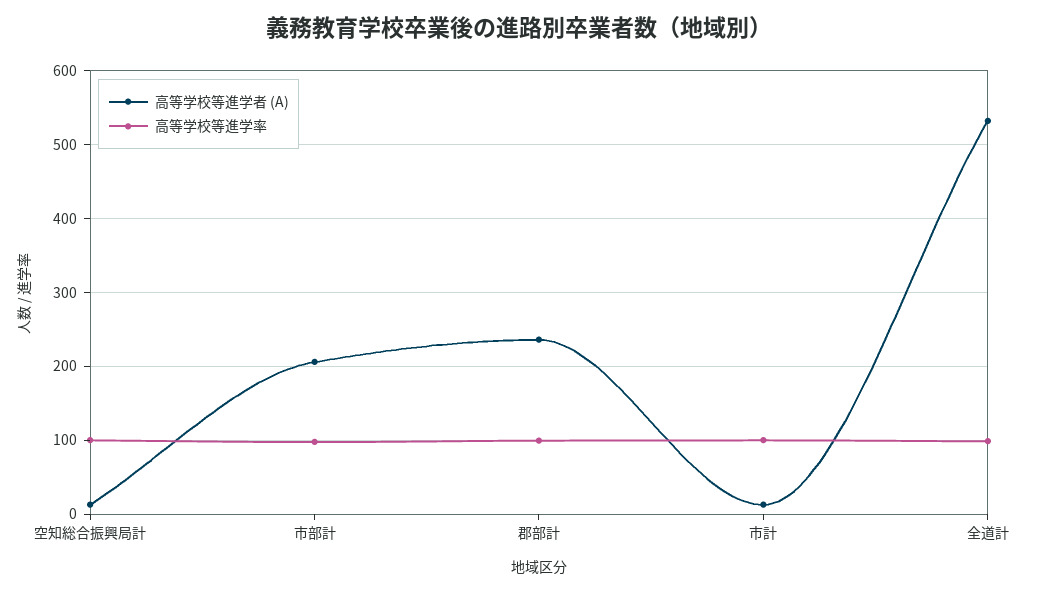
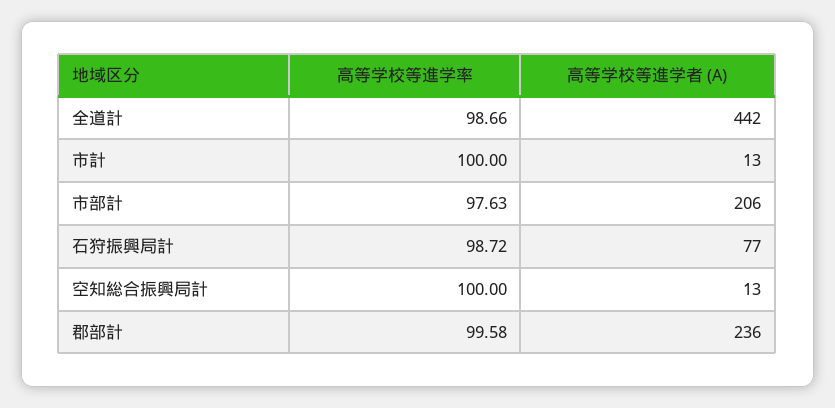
高等学校等進学者 (A), 全道計: 530 -> 442
高等学校等進学率, 石狩振興局計: none -> 98.72
高等学校等進学者 (A), 石狩振興局計: none -> 77

